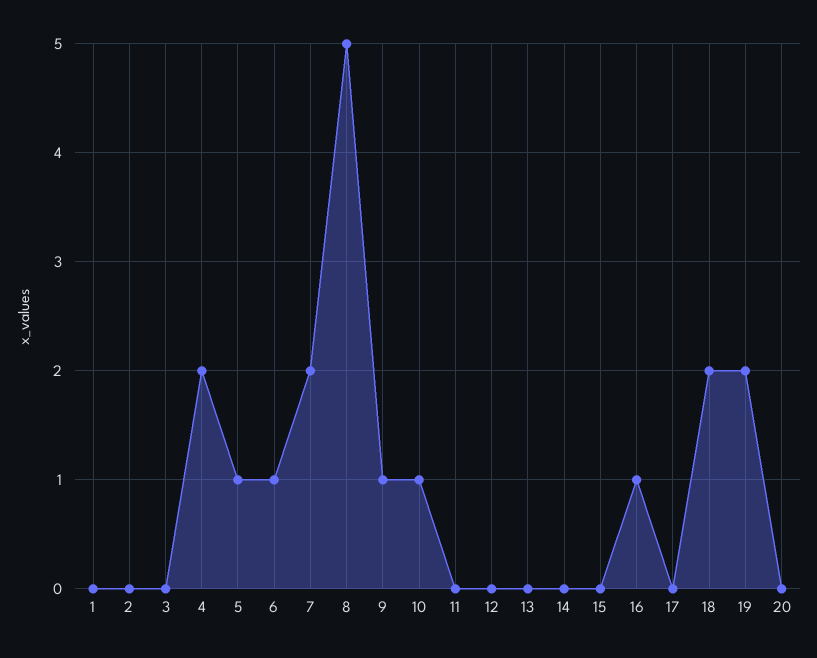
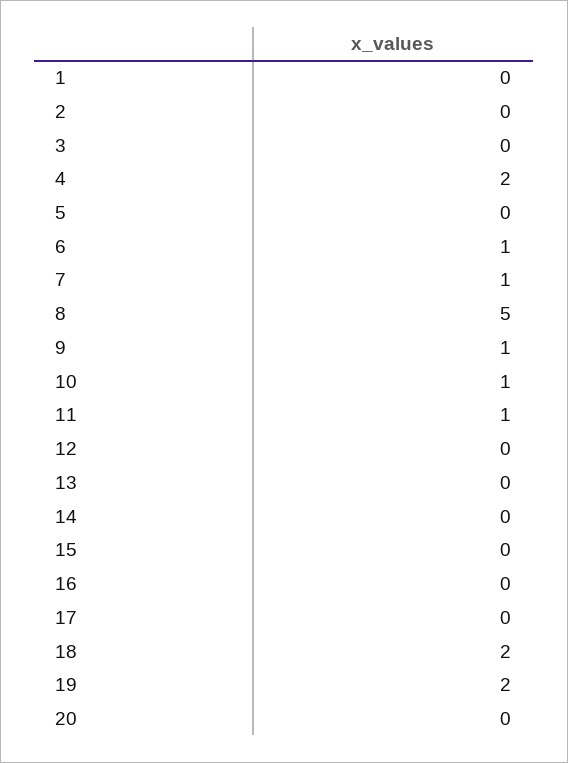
5: 1 -> 0
7: 2 -> 1
11: 0 -> 1
16: 1 -> 0

